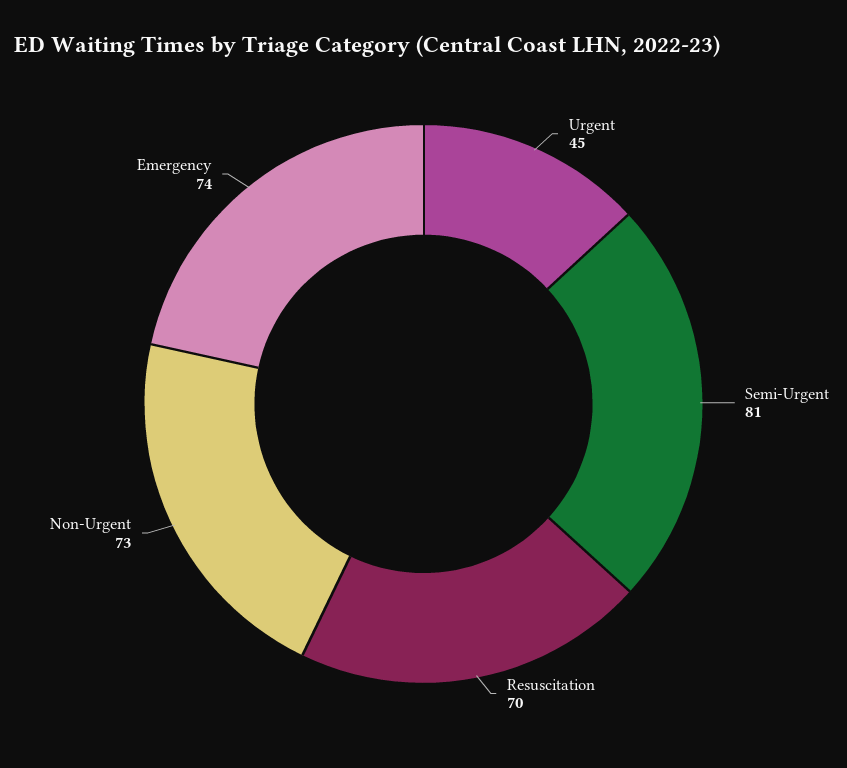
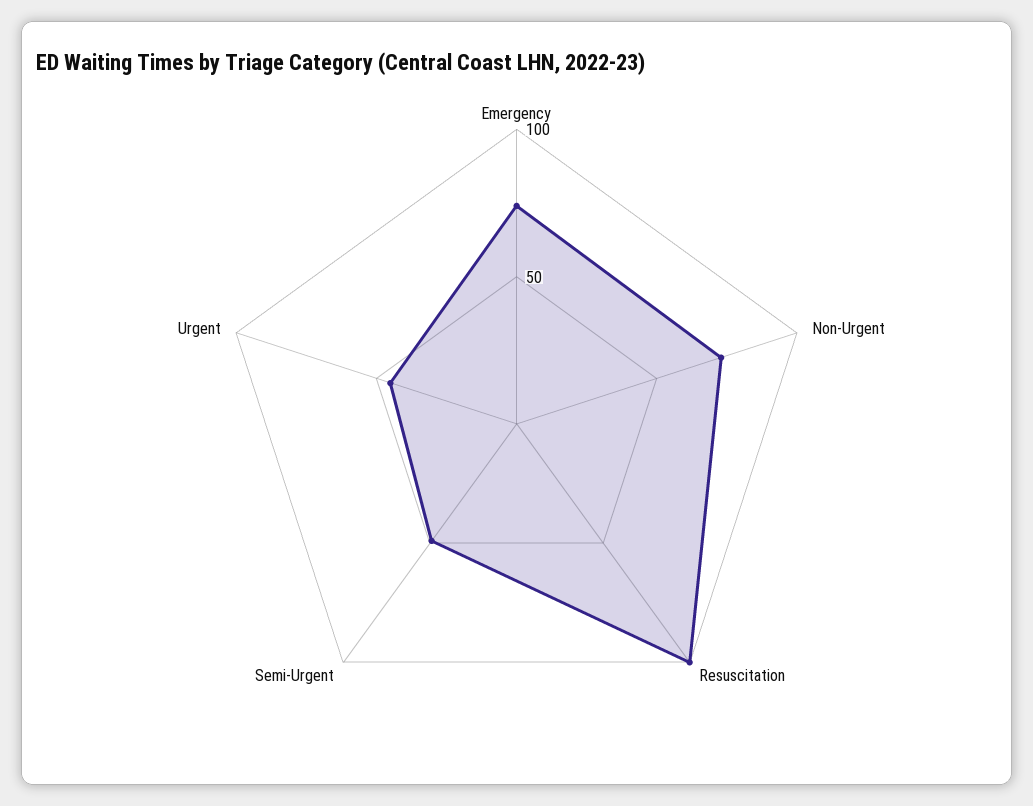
Semi-Urgent: 81 -> 50
Resuscitation: 70 -> 100

